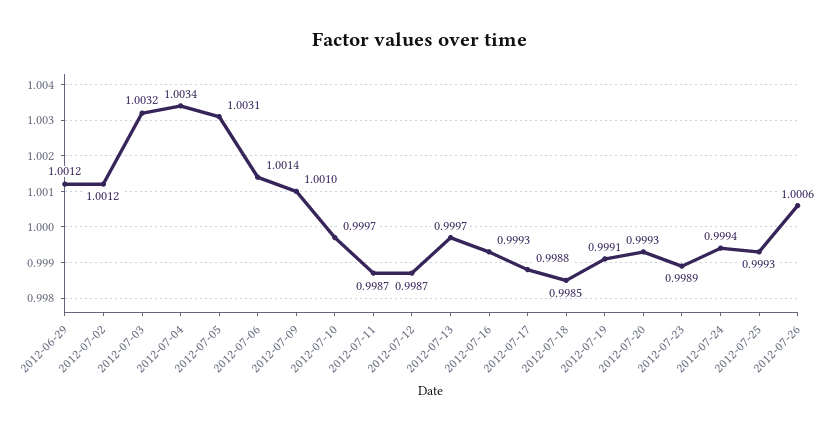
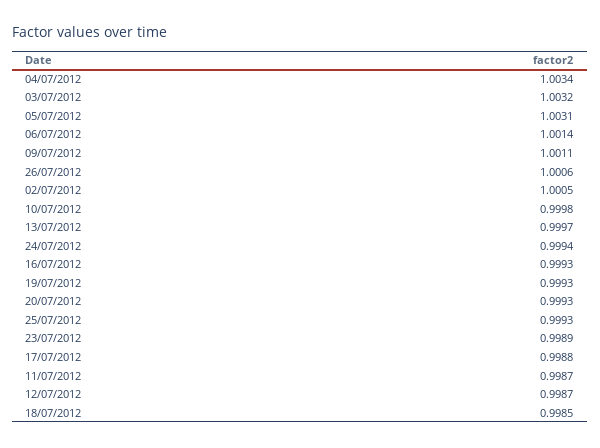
2012-06-29: 1.0012 -> none
2012-07-02: 1.0012 -> 1.0005
2012-07-09: 1.001 -> 1.0011
2012-07-10: 0.9997 -> 0.9998
2012-07-19: 0.9991 -> 0.9993

